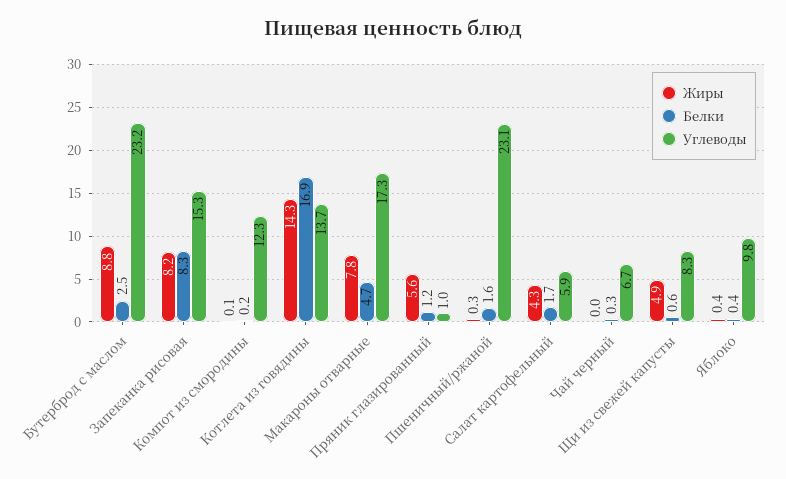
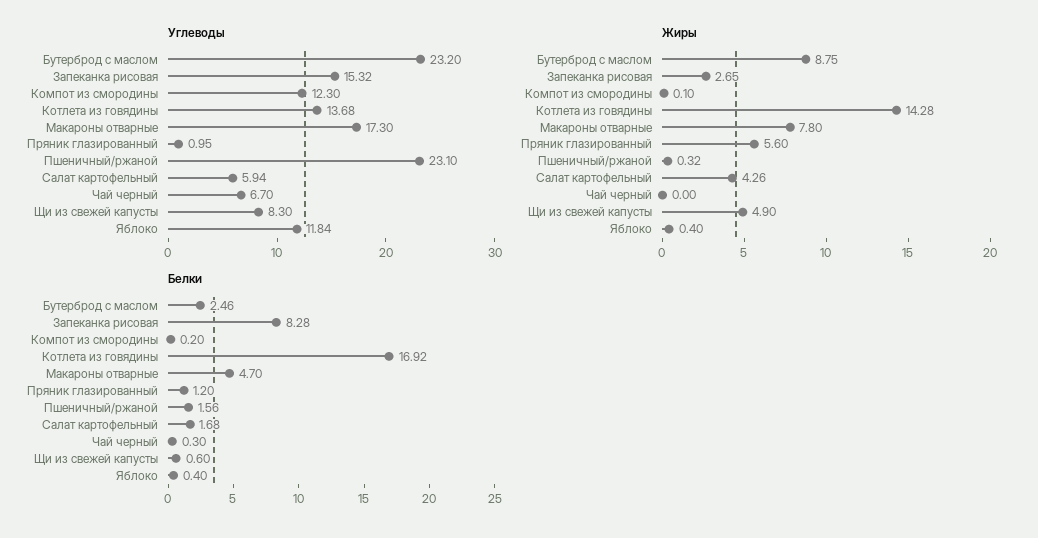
Жиры, Запеканка рисовая: 8.2 -> 2.65
Углеводы, Яблоко: 9.8 -> 11.84

